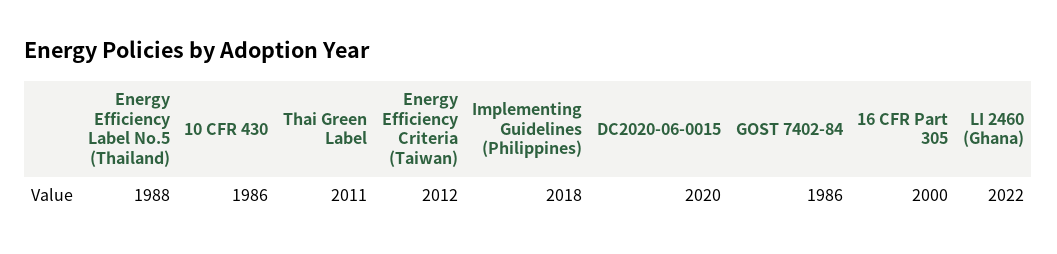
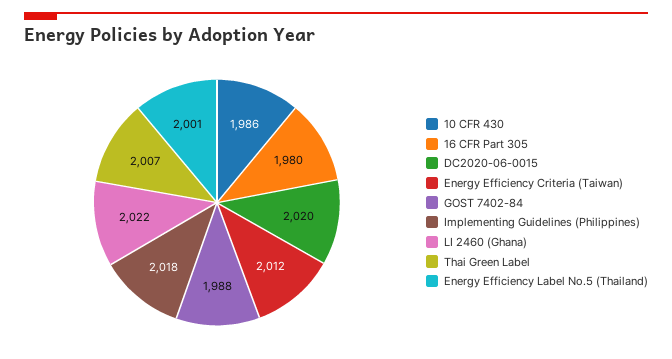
Energy Efficiency Label No.5 (Thailand): 1988 -> 2001
Thai Green Label: 2011 -> 2007
GOST 7402-84: 1986 -> 1988
16 CFR Part 305: 2000 -> 1980

